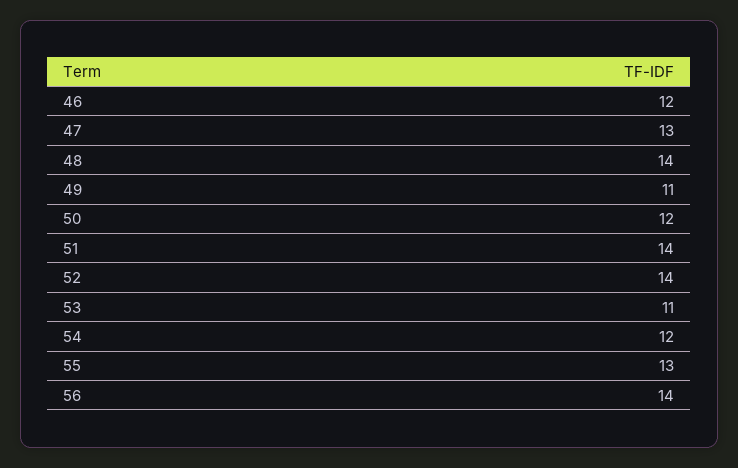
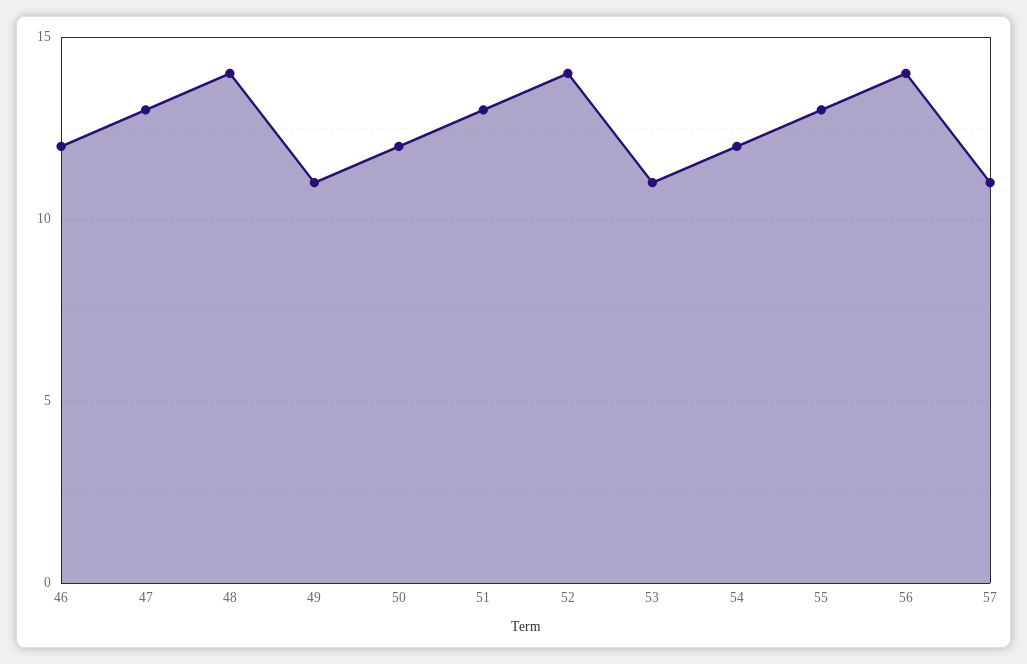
51: 14 -> 13
57: none -> 11

